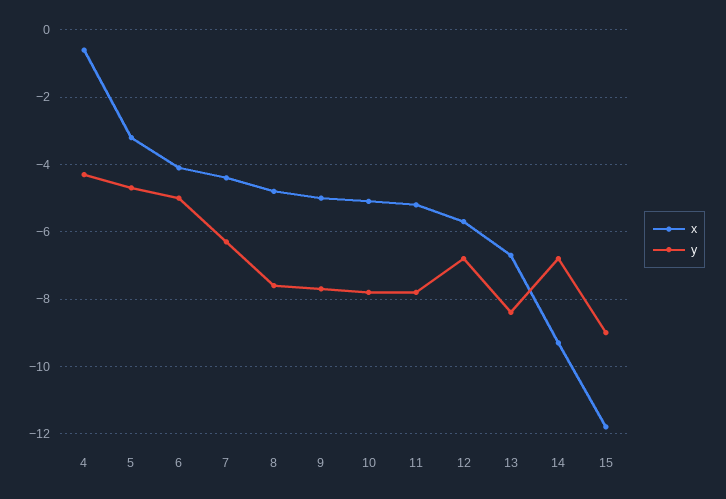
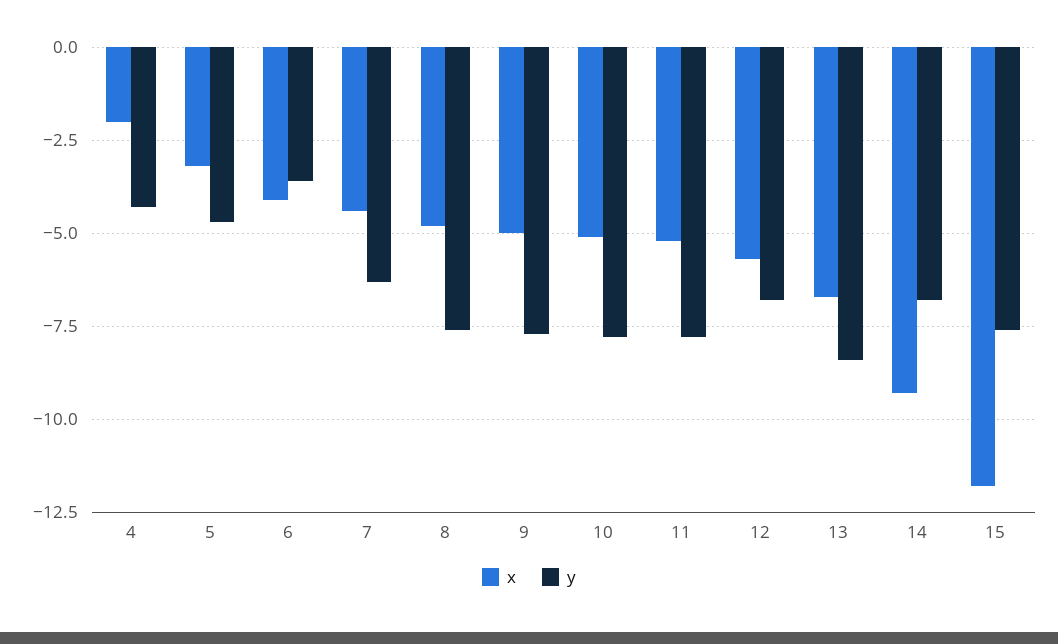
x, 4: -0.5 -> -2
y, 6: -5 -> -3.5
y, 15: -9 -> -7.5

